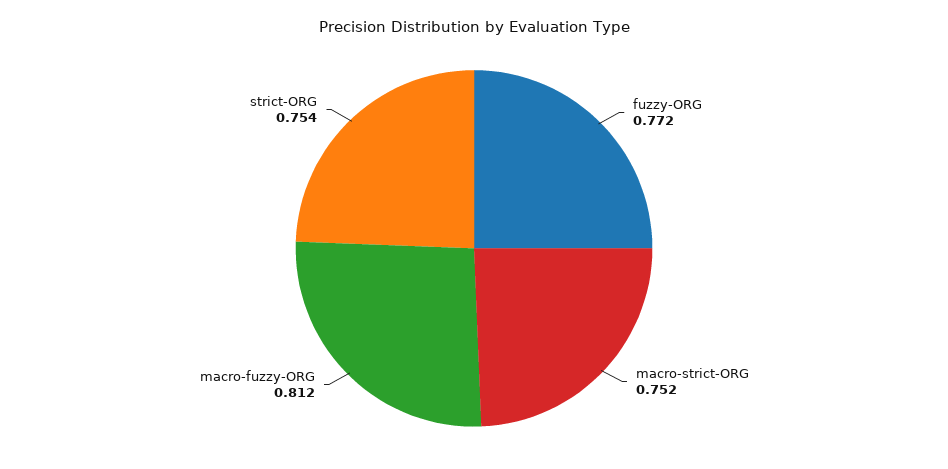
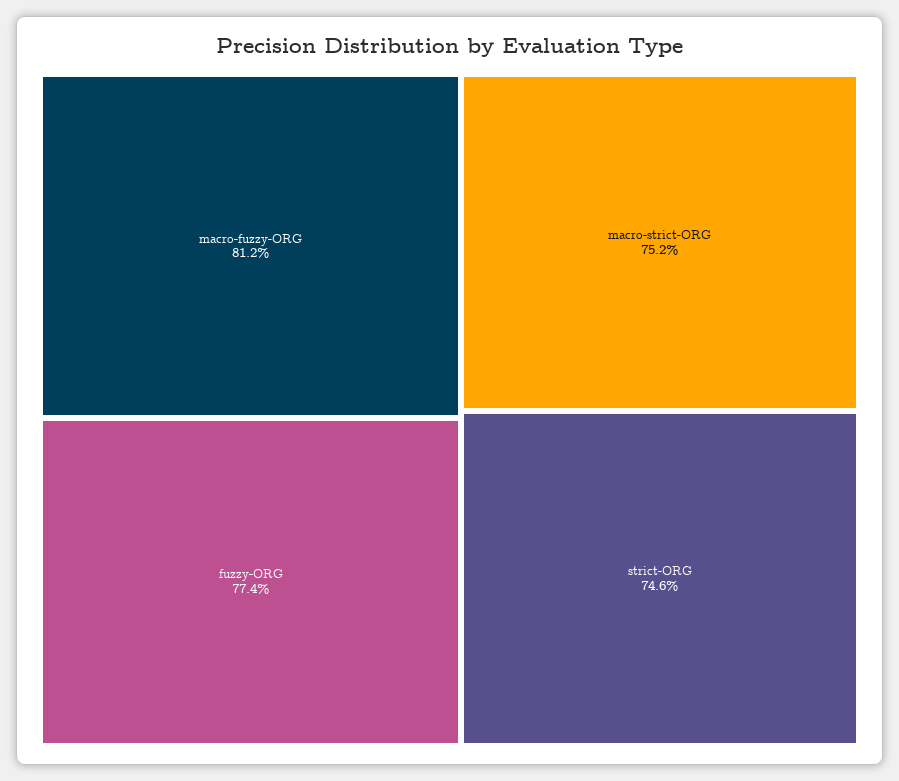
fuzzy-ORG: 0.772 -> 0.774
strict-ORG: 0.754 -> 0.746

